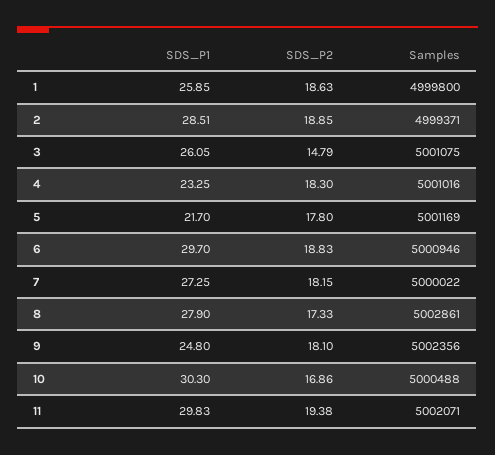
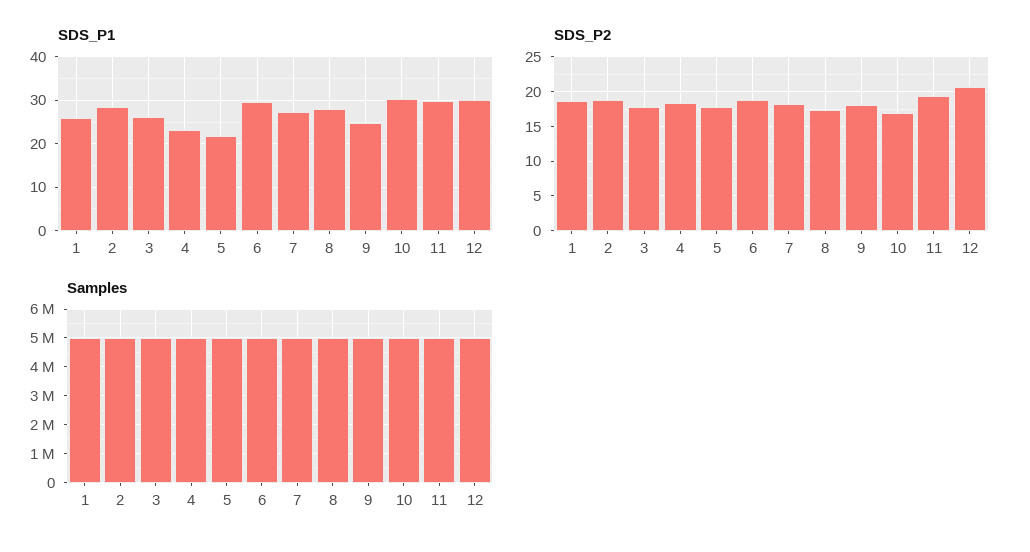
SDS_P2, 3: 14.79 -> 18
SDS_P1, 12: none -> 30
SDS_P2, 12: none -> 21
Samples, 12: none -> 5000000

